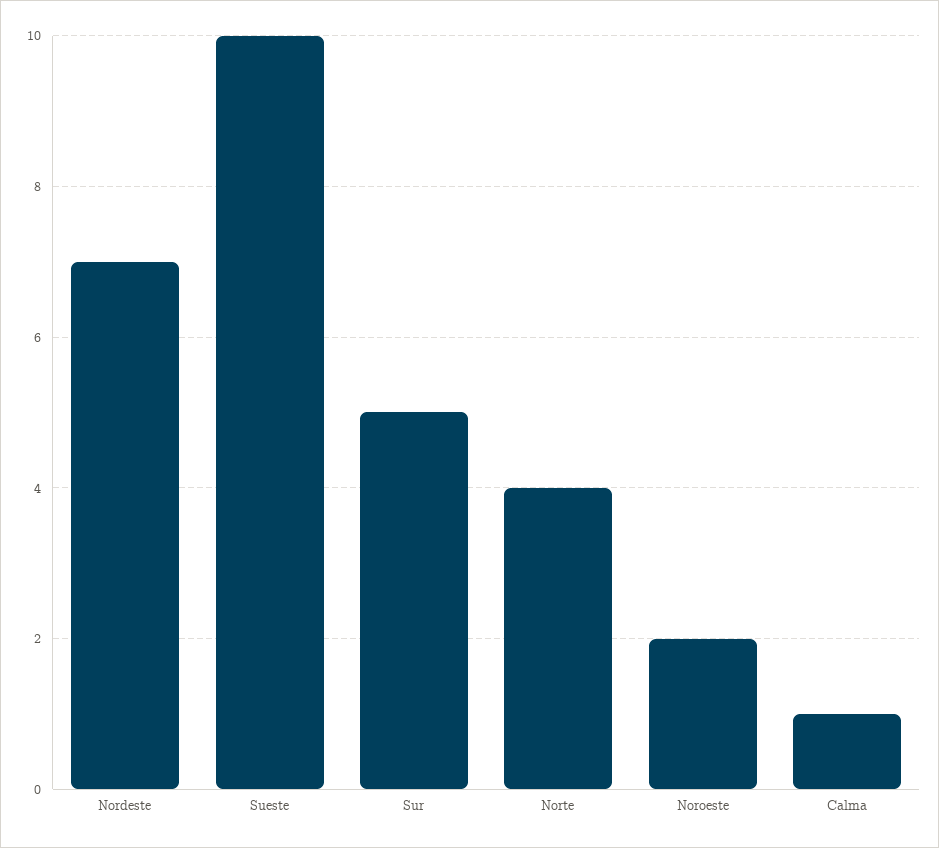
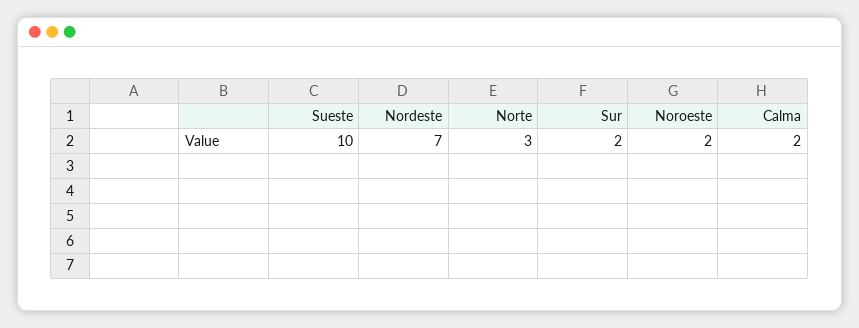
Sur: 5 -> 2
Norte: 4 -> 3
Calma: 1 -> 2

